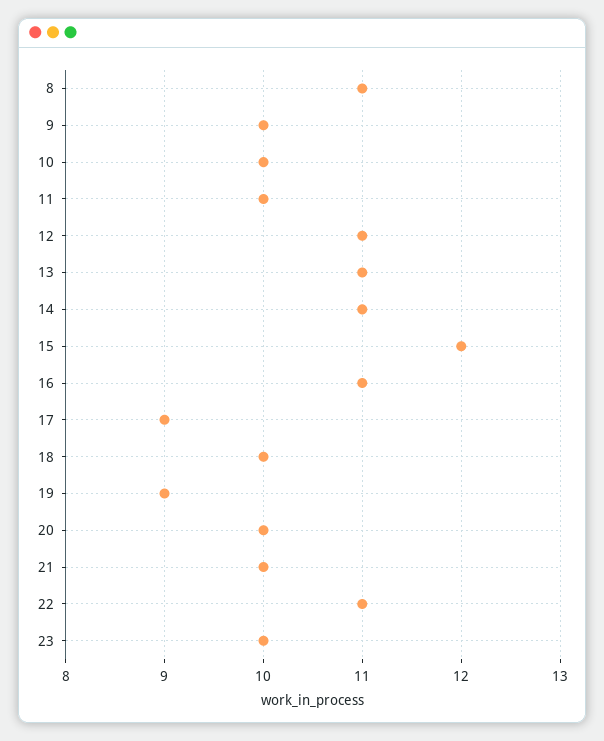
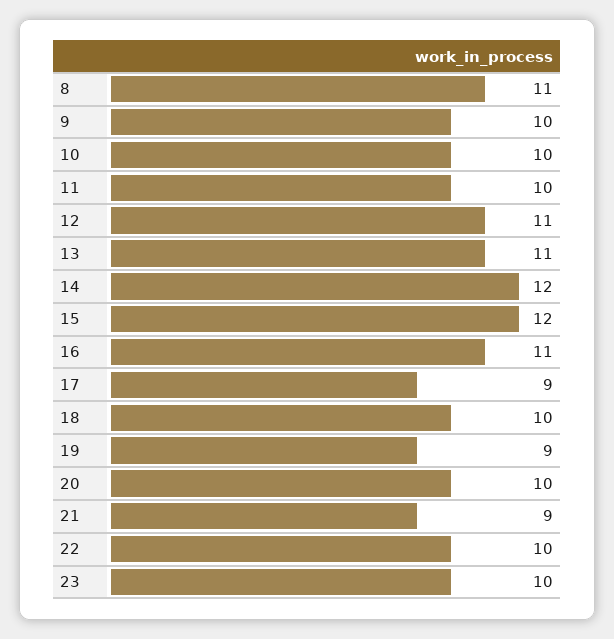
14: 11 -> 12
21: 10 -> 9
22: 11 -> 10

